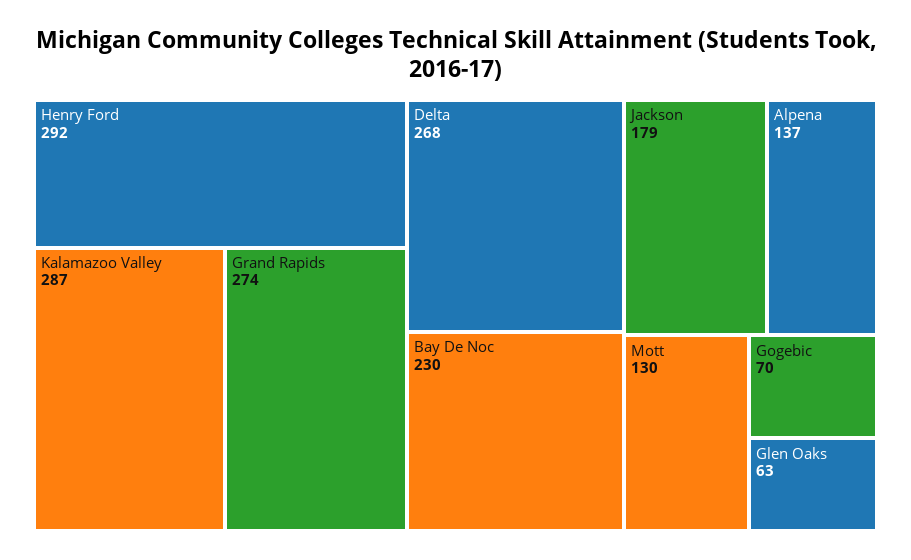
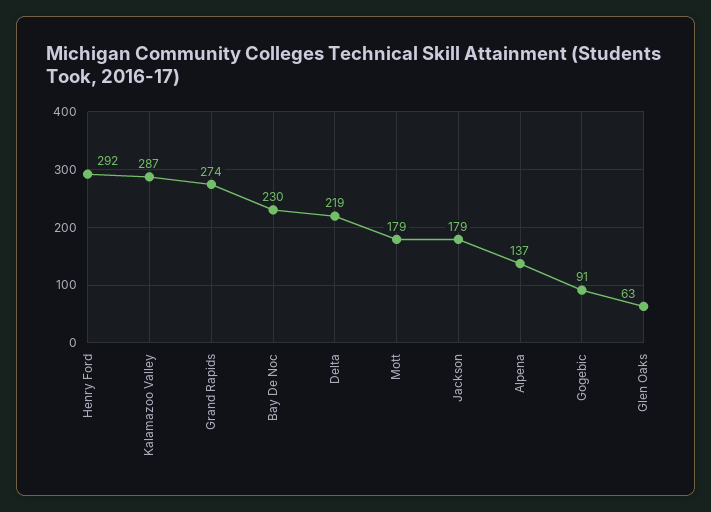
Delta: 268 -> 219
Mott: 130 -> 179
Gogebic: 70 -> 91

